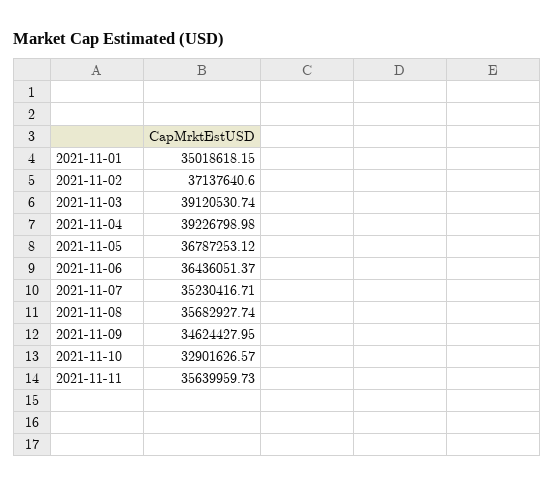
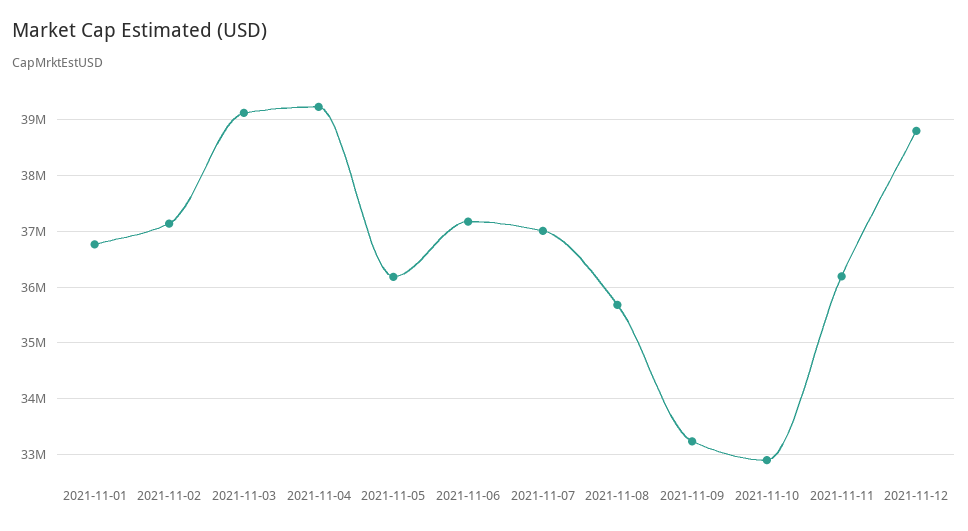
2021-11-01: 35018618.15 -> 36800000
2021-11-05: 36787253.12 -> 36200000
2021-11-06: 36436051.37 -> 37200000
2021-11-07: 35230416.71 -> 37000000
2021-11-09: 34624427.95 -> 33200000
2021-11-11: 35639959.73 -> 36200000
2021-11-12: none -> 38800000

